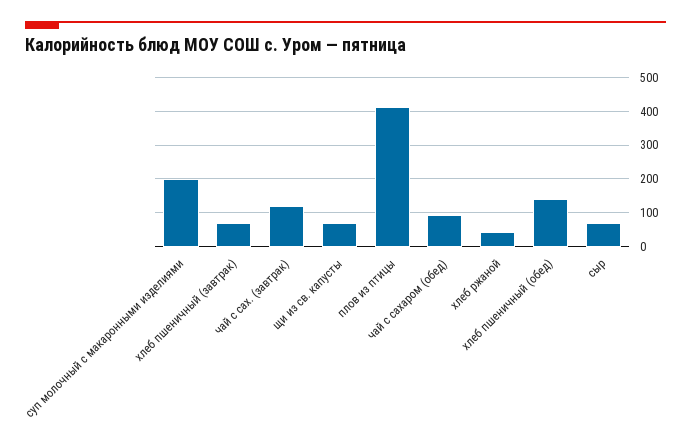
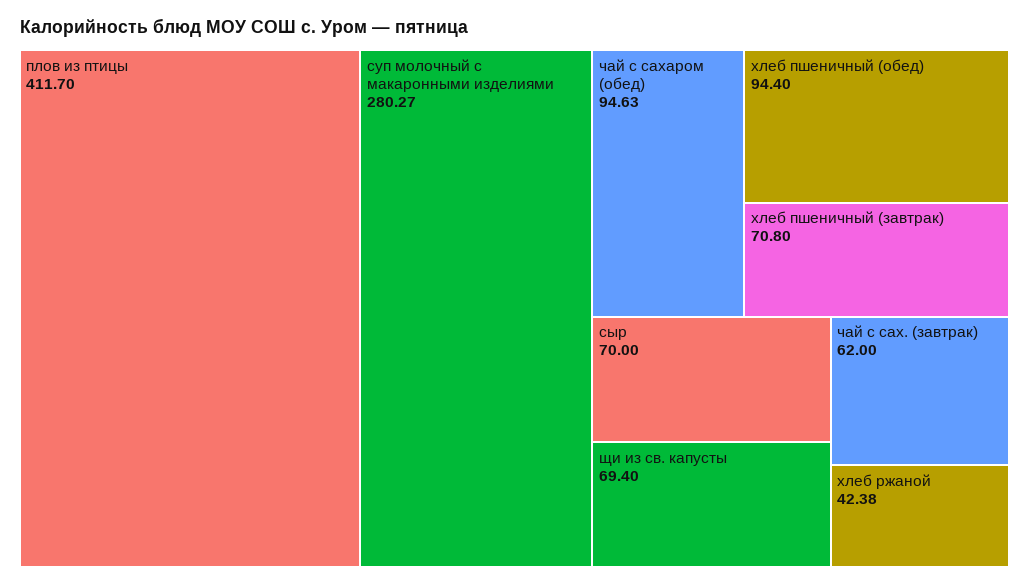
суп молочный с макаронными изделиями: 200 -> 280.27
чай с сах. (завтрак): 120 -> 62
хлеб пшеничный (обед): 140 -> 94.4

